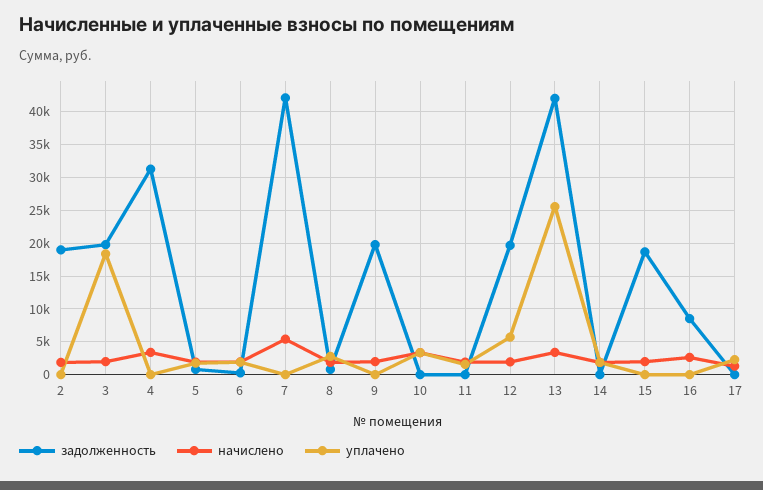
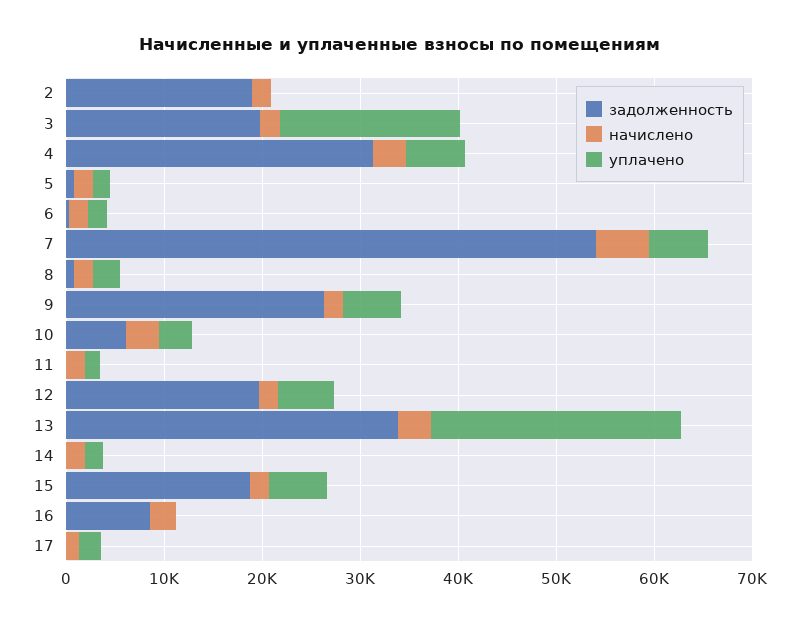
уплачено, 4: 0 -> 6000
задолженность, 7: 42000 -> 54000
уплачено, 7: 0 -> 6000
задолженность, 9: 20000 -> 26000
уплачено, 9: 0 -> 6000
задолженность, 10: 0 -> 6000
задолженность, 13: 42000 -> 34000
уплачено, 15: 0 -> 6000

